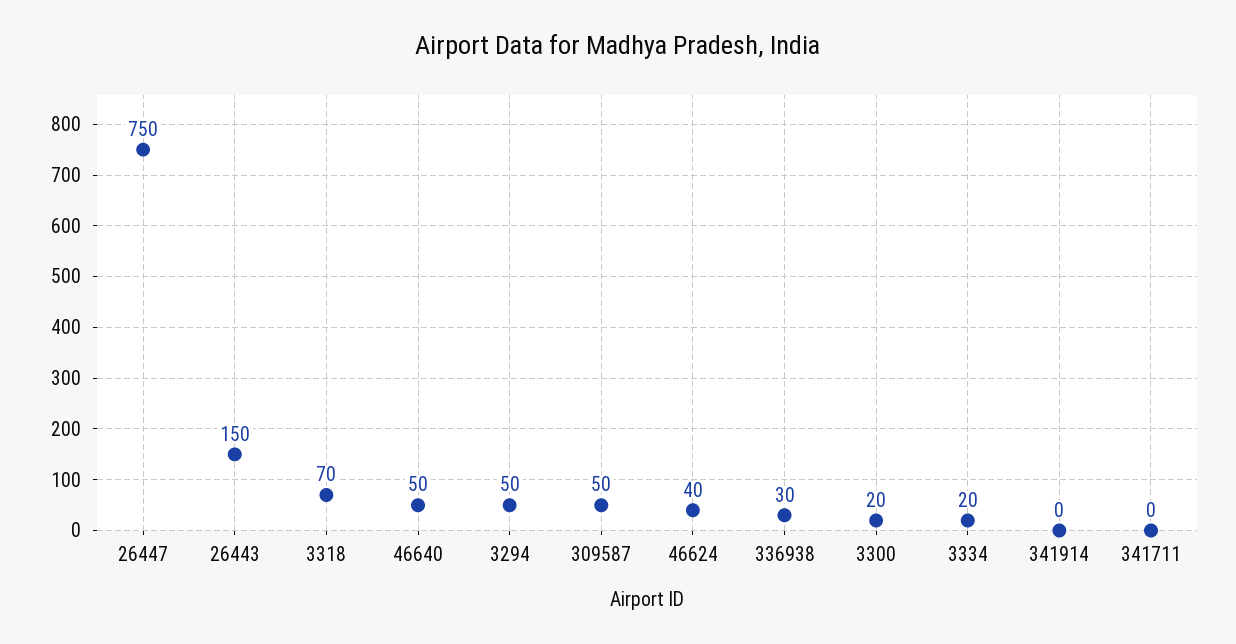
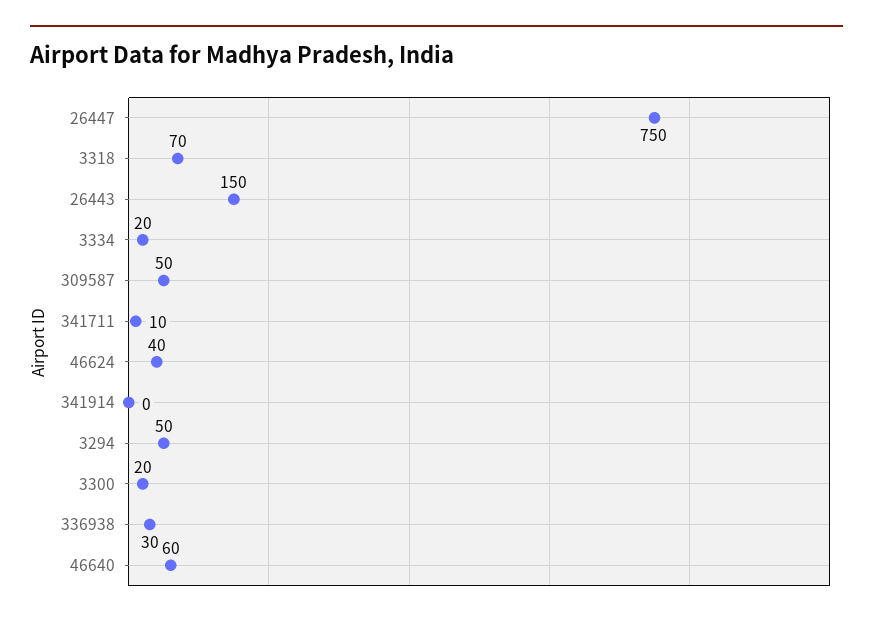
46640: 50 -> 60
341711: 0 -> 10

